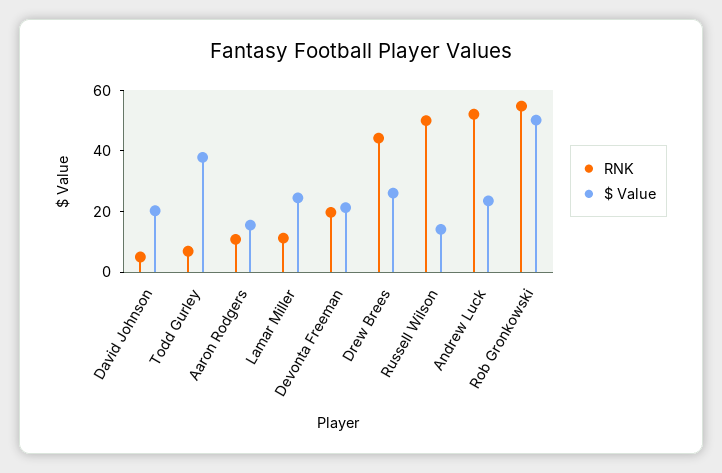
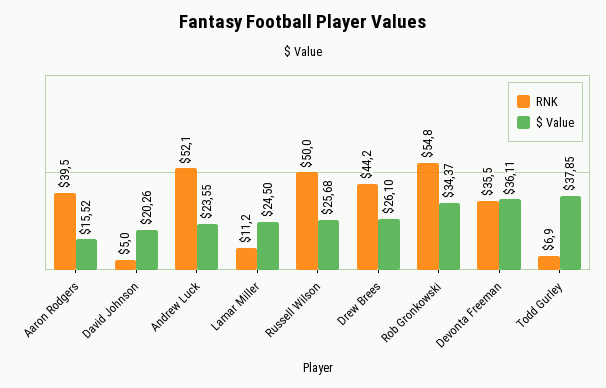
RNK, Aaron Rodgers: 10 -> 39.5
RNK, Devonta Freeman: 20 -> 35.5
$ Value, Devonta Freeman: 20 -> 36.11
$ Value, Russell Wilson: 15 -> 25.68
$ Value, Rob Gronkowski: 50 -> 34.37

